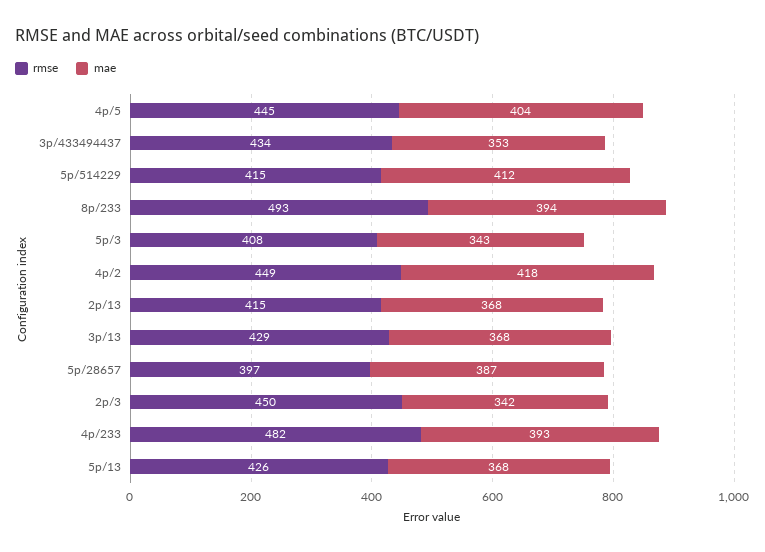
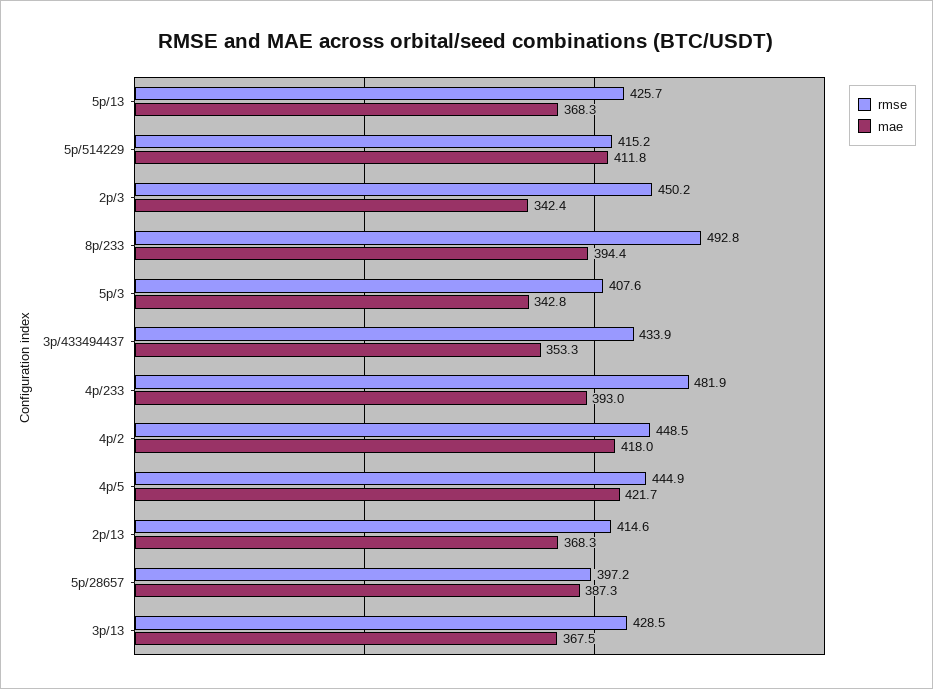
mae, 4p/5: 404 -> 421.7

